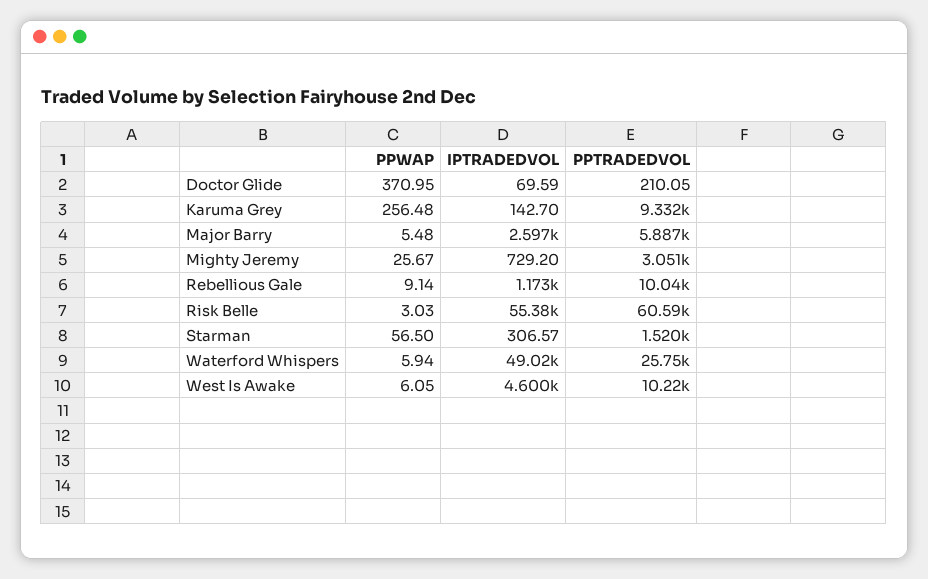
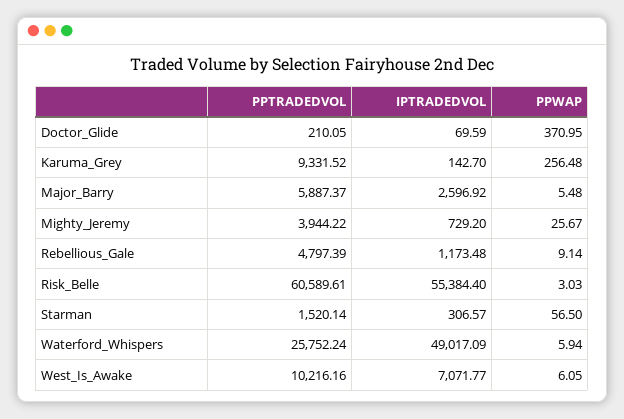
PPTRADEDVOL, Mighty Jeremy: 3051 -> 3944.22
PPTRADEDVOL, Rebellious Gale: 10040 -> 4797.39
IPTRADEDVOL, West Is Awake: 4600 -> 7071.77

